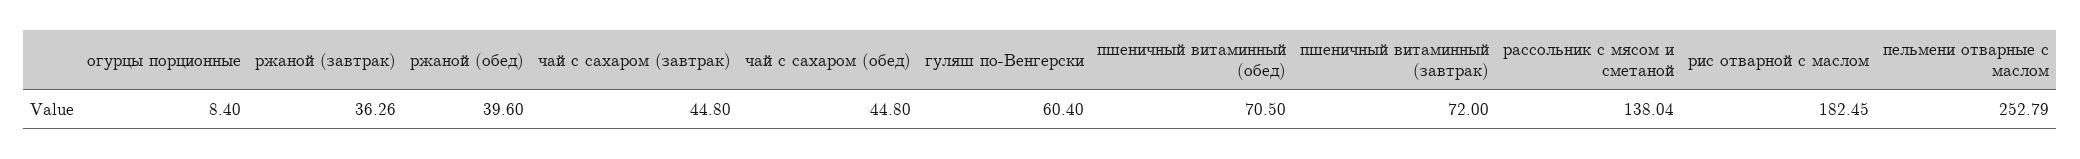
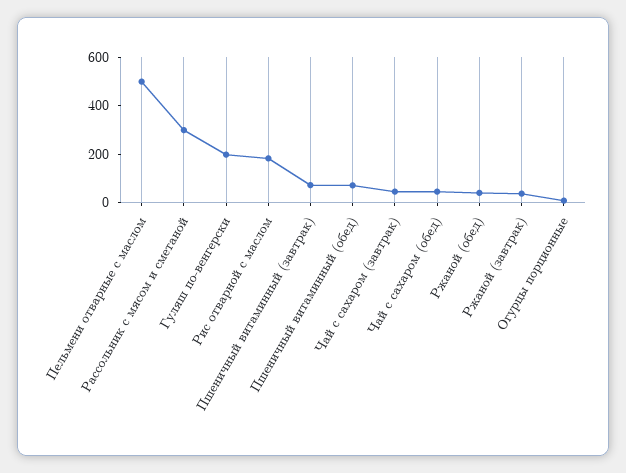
гуляш по-Венгерски: 60.4 -> 200
рассольник с мясом и сметаной: 138.04 -> 300
пельмени отварные с маслом: 252.79 -> 500

